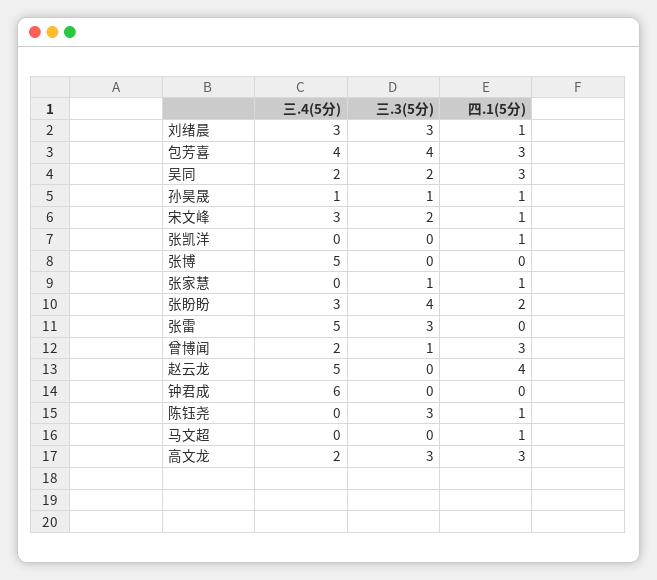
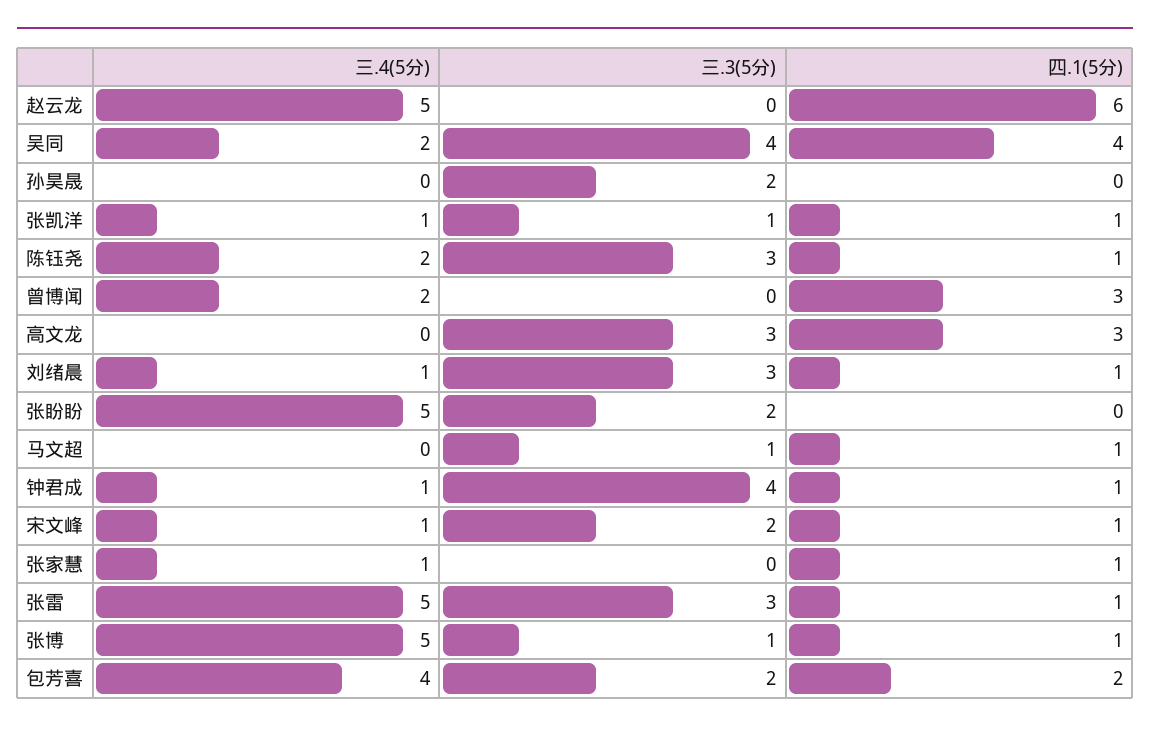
三.4(5分), 刘绪晨: 3 -> 1
三.3(5分), 包芳喜: 4 -> 2
四.1(5分), 包芳喜: 3 -> 2
三.3(5分), 吴同: 2 -> 4
四.1(5分), 吴同: 3 -> 4
三.4(5分), 孙昊晟: 1 -> 0
三.3(5分), 孙昊晟: 1 -> 2
四.1(5分), 孙昊晟: 1 -> 0
三.4(5分), 宋文峰: 3 -> 1
三.4(5分), 张凯洋: 0 -> 1
三.3(5分), 张凯洋: 0 -> 1
三.3(5分), 张博: 0 -> 1
四.1(5分), 张博: 0 -> 1
三.4(5分), 张家慧: 0 -> 1
三.3(5分), 张家慧: 1 -> 0
三.4(5分), 张盼盼: 3 -> 5
三.3(5分), 张盼盼: 4 -> 2
四.1(5分), 张盼盼: 2 -> 0
四.1(5分), 张雷: 0 -> 1
三.3(5分), 曾博闻: 1 -> 0
四.1(5分), 赵云龙: 4 -> 6
三.4(5分), 钟君成: 6 -> 1
三.3(5分), 钟君成: 0 -> 4
四.1(5分), 钟君成: 0 -> 1
三.4(5分), 陈钰尧: 0 -> 2
三.3(5分), 马文超: 0 -> 1
三.4(5分), 高文龙: 2 -> 0

